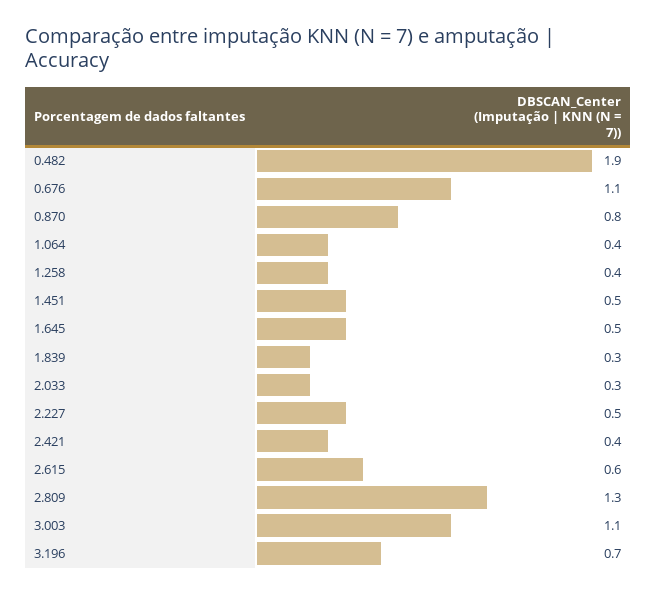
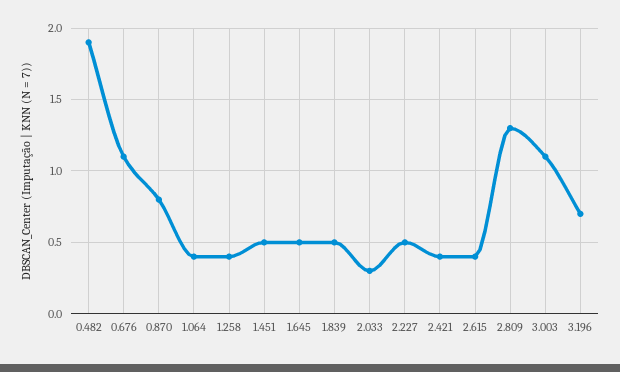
1.839: 0.3 -> 0.5
2.615: 0.6 -> 0.4

